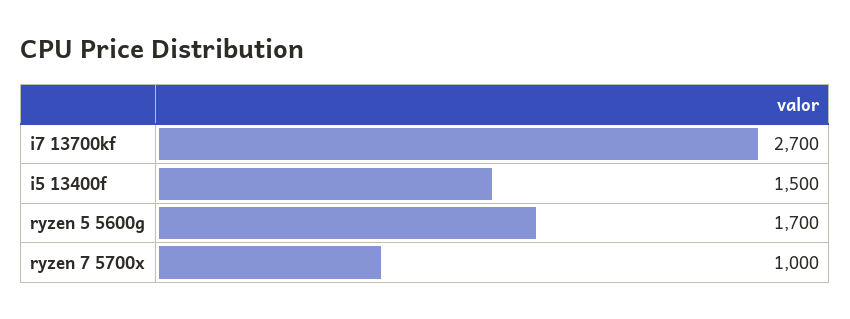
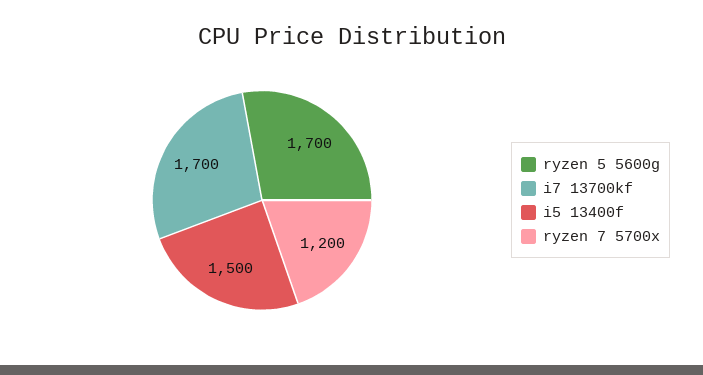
i7 13700kf: 2700 -> 1700
ryzen 7 5700x: 1000 -> 1200

